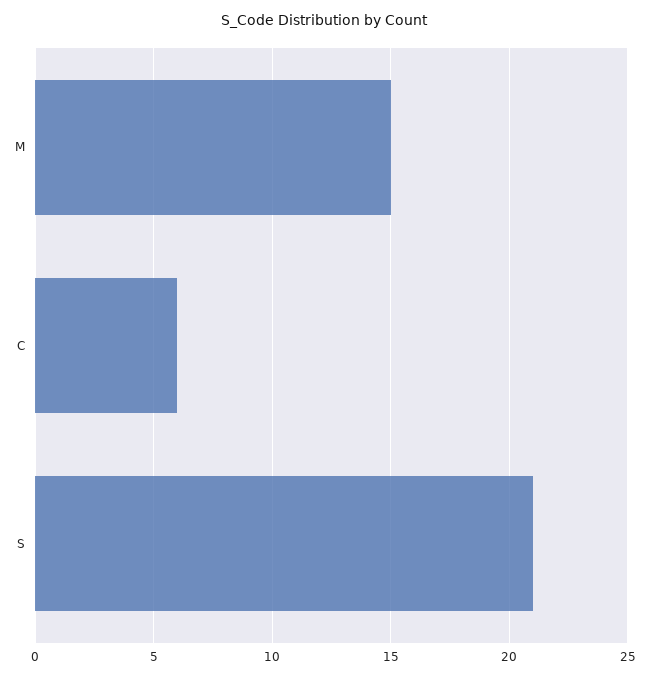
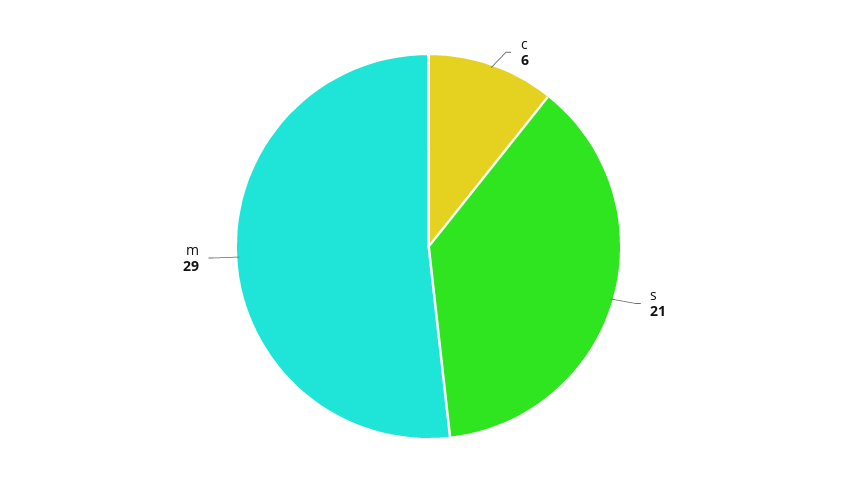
M: 15 -> 29

